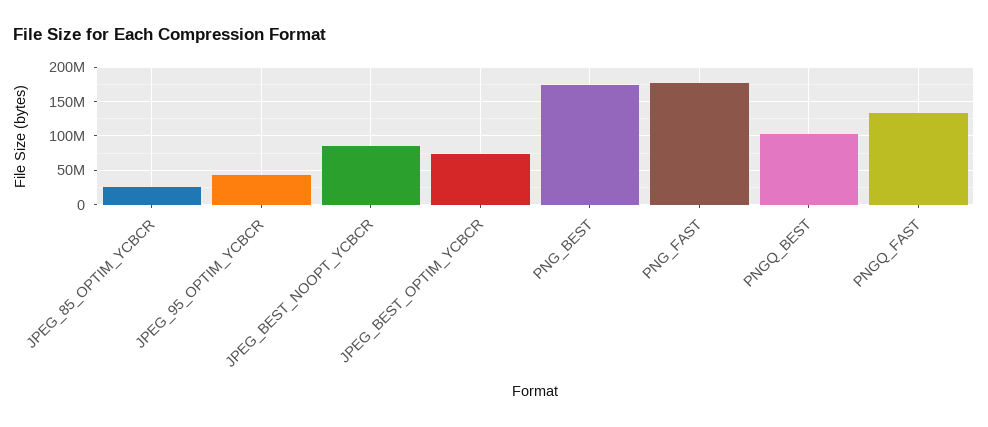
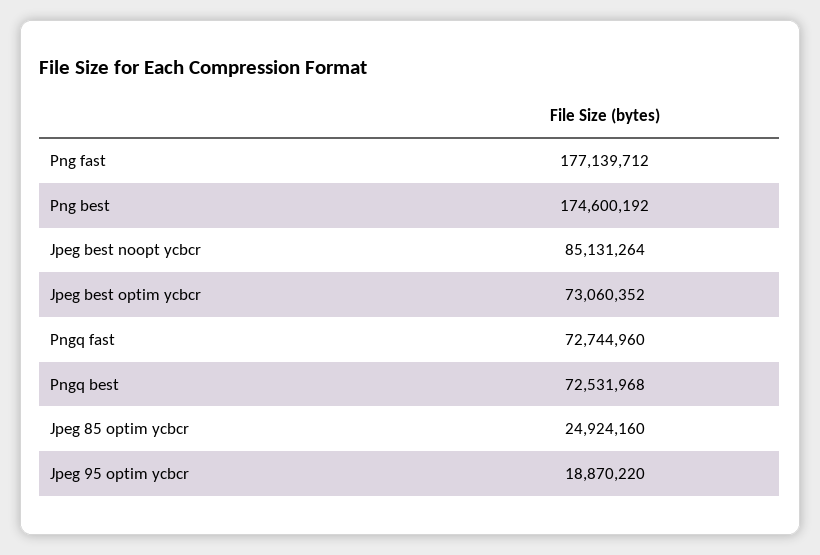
JPEG_95_OPTIM_YCBCR: 40000000 -> 18870220
PNGQ_BEST: 100000000 -> 72531968
PNGQ_FAST: 130000000 -> 72744960

